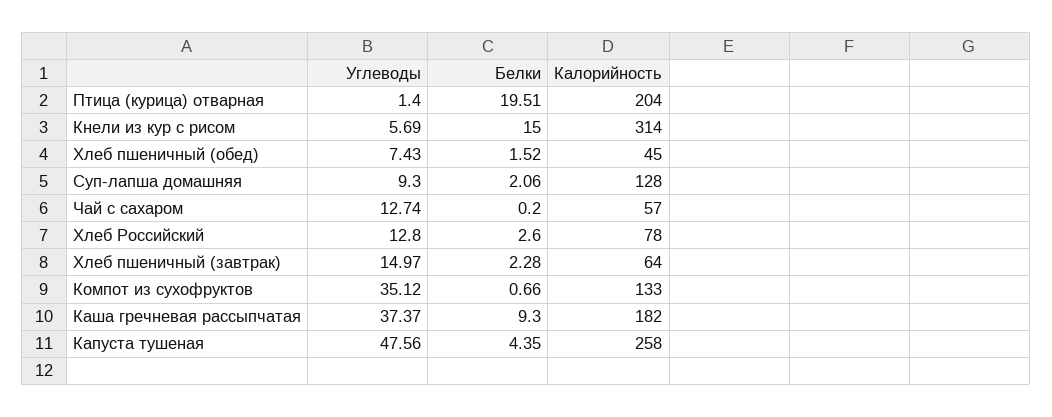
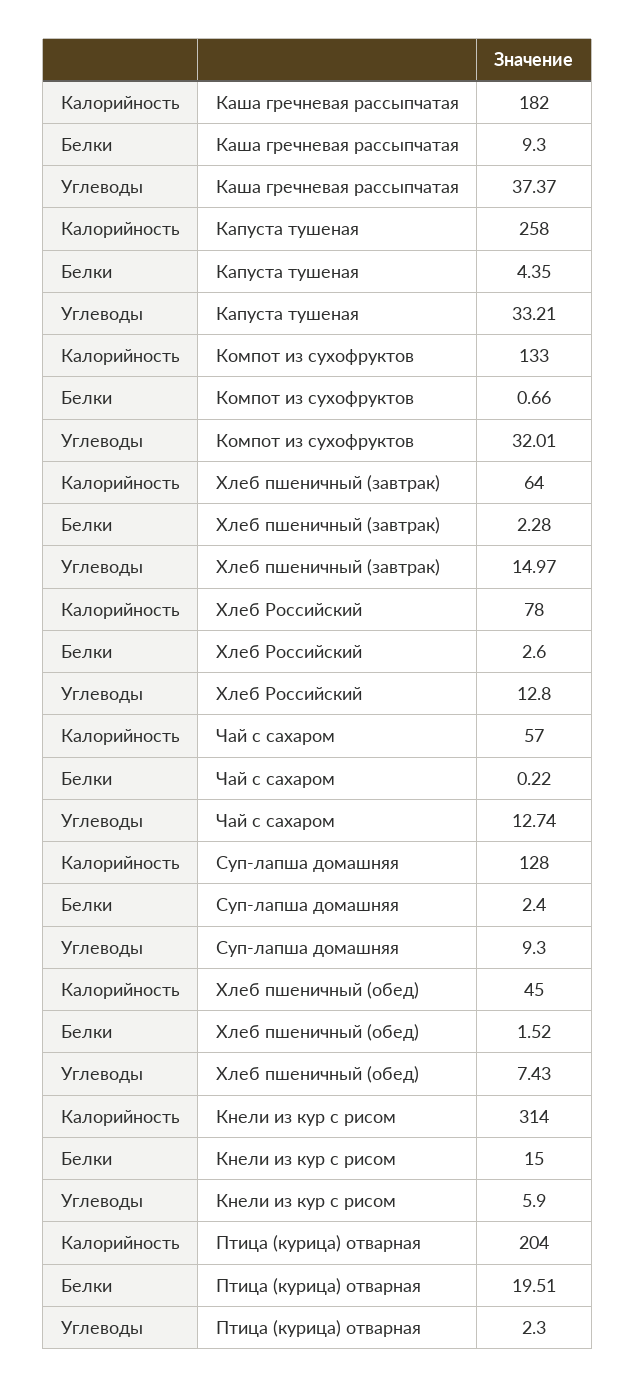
Углеводы, Птица (курица) отварная: 1.4 -> 2.3
Углеводы, Кнели из кур с рисом: 5.69 -> 5.9
Белки, Суп-лапша домашняя: 2.06 -> 2.4
Белки, Чай с сахаром: 0.2 -> 0.22
Углеводы, Компот из сухофруктов: 35.12 -> 32.01
Углеводы, Капуста тушеная: 47.56 -> 33.21

